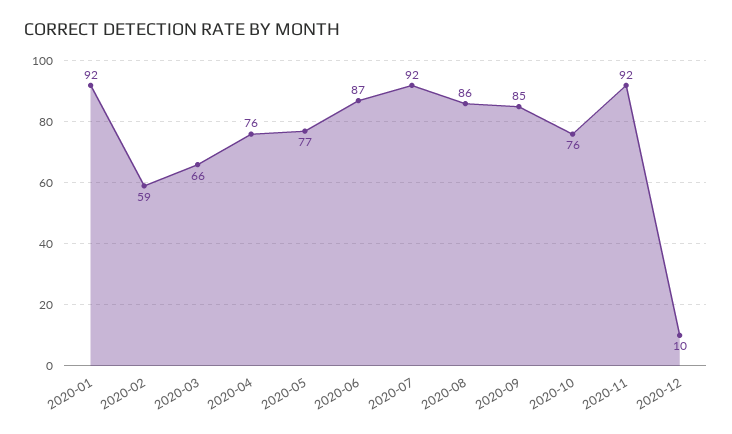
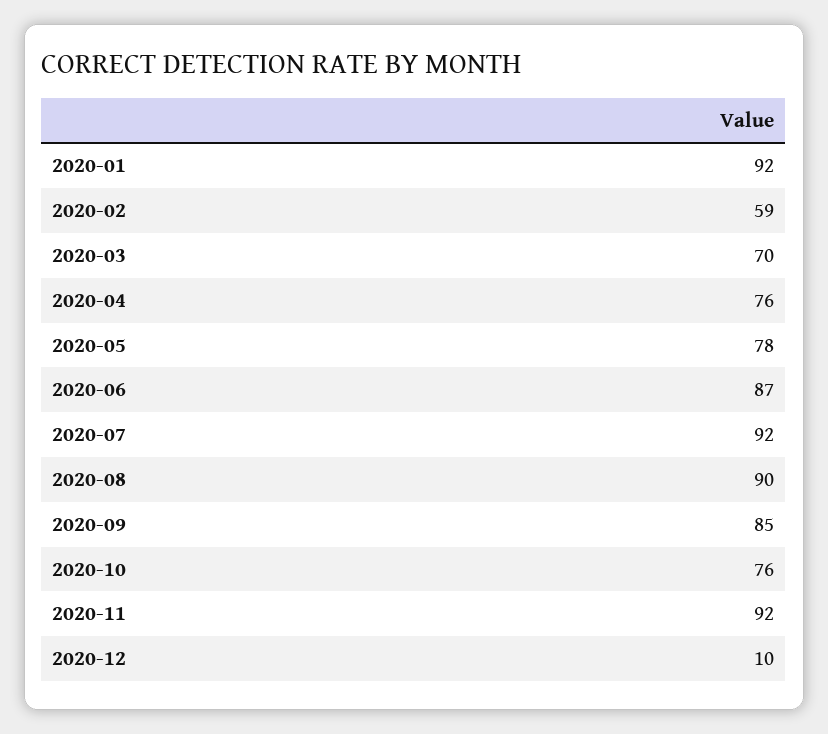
2020-03: 66 -> 70
2020-05: 77 -> 78
2020-08: 86 -> 90

